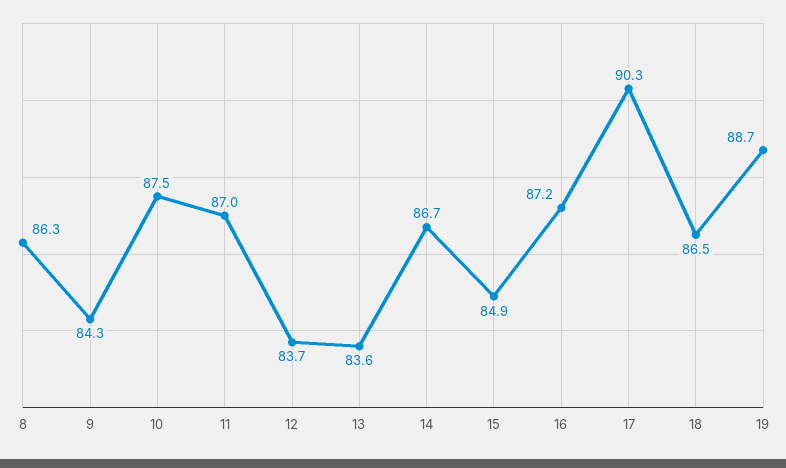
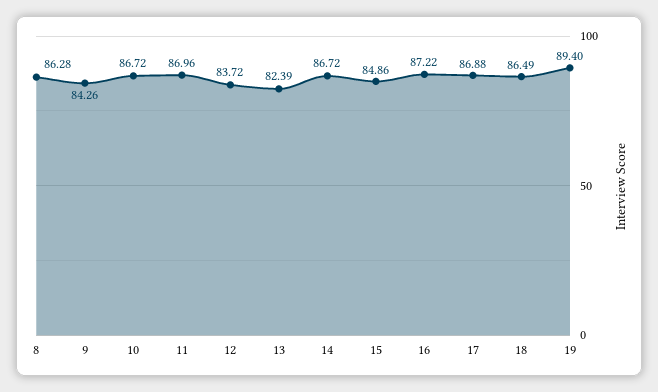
10: 87.5 -> 86.72
13: 83.6 -> 82.39
17: 90.3 -> 86.88
19: 88.7 -> 89.4

